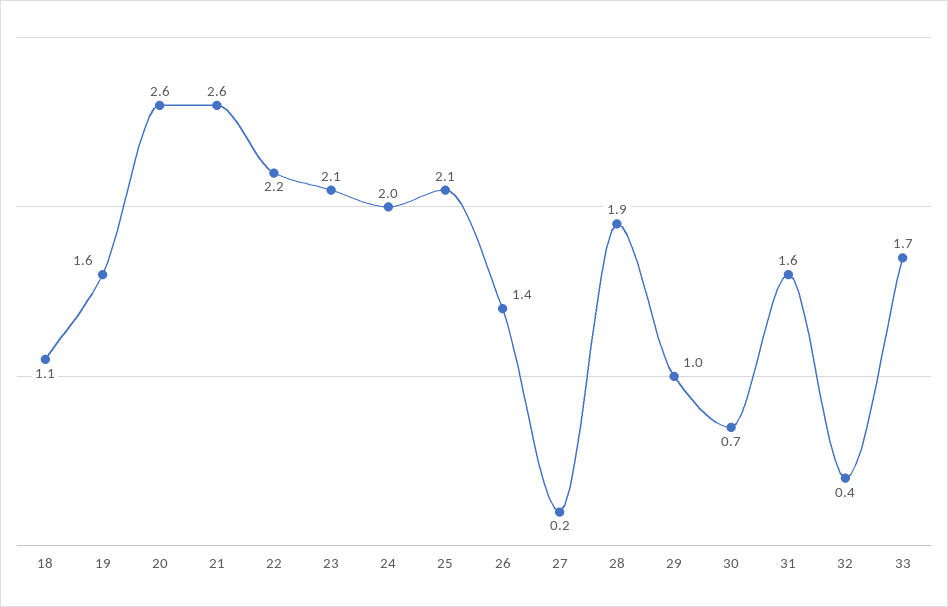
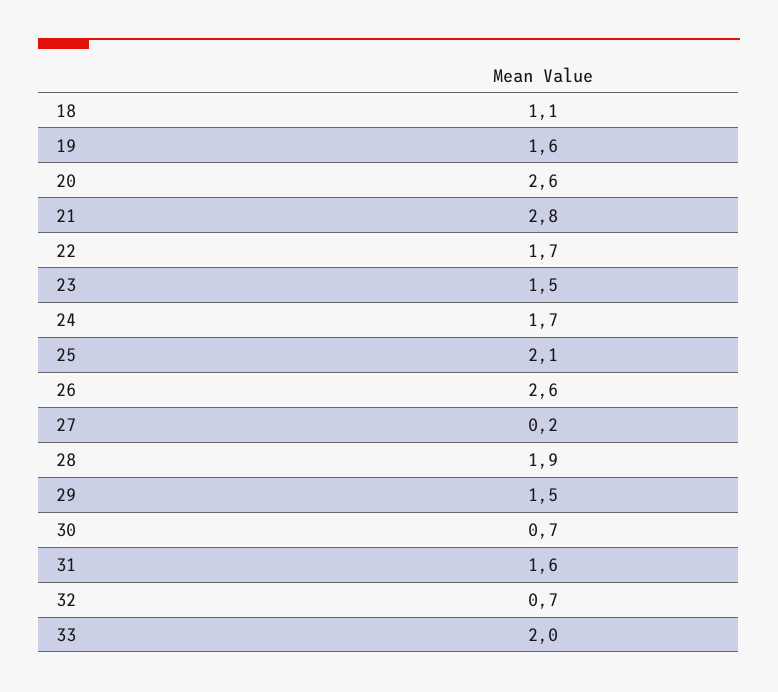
21: 2.6 -> 2.8
22: 2.2 -> 1.7
23: 2.1 -> 1.5
24: 2 -> 1.7
26: 1.4 -> 2.6
29: 1 -> 1.5
32: 0.4 -> 0.7
33: 1.7 -> 2

